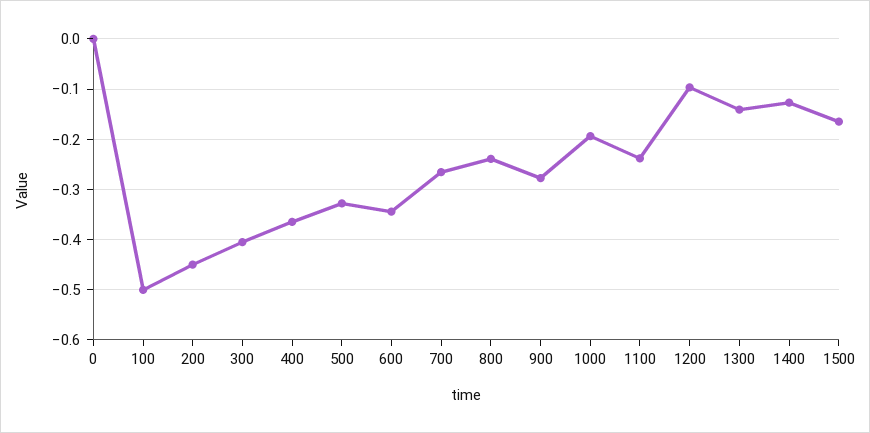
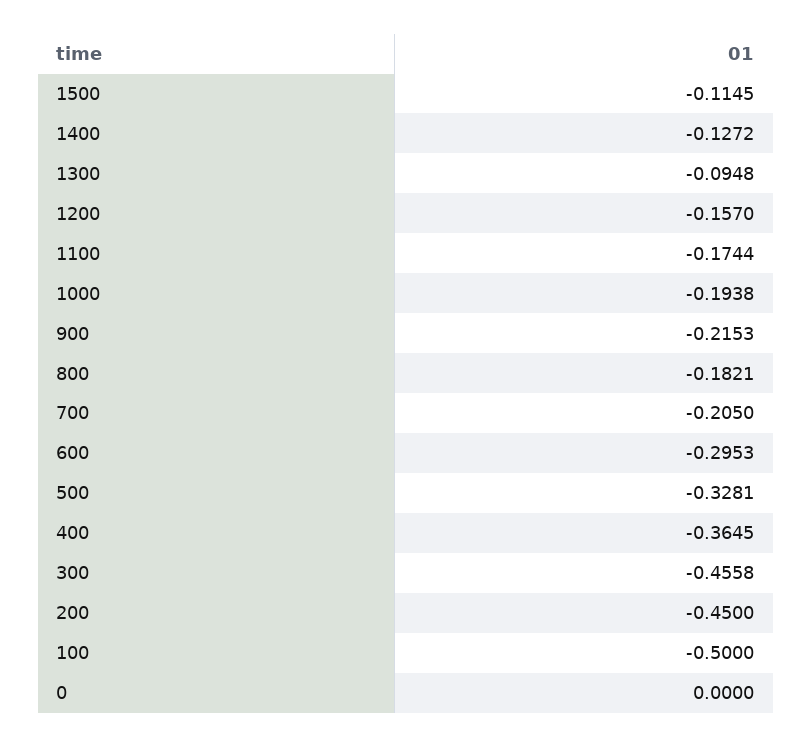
300: -0.4 -> -0.4558
600: -0.34 -> -0.2953
700: -0.26 -> -0.205
800: -0.24 -> -0.1821
900: -0.28 -> -0.2153
1100: -0.24 -> -0.1744
1200: -0.1 -> -0.157
1300: -0.14 -> -0.0948
1500: -0.16 -> -0.1145

